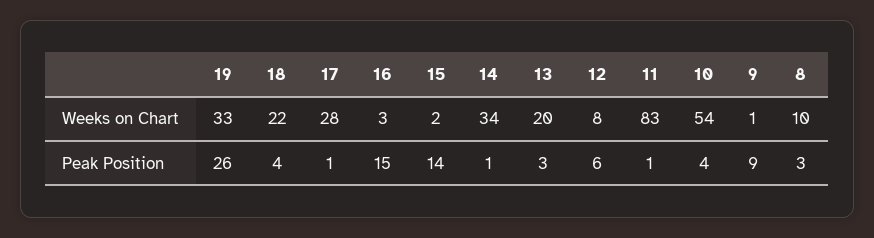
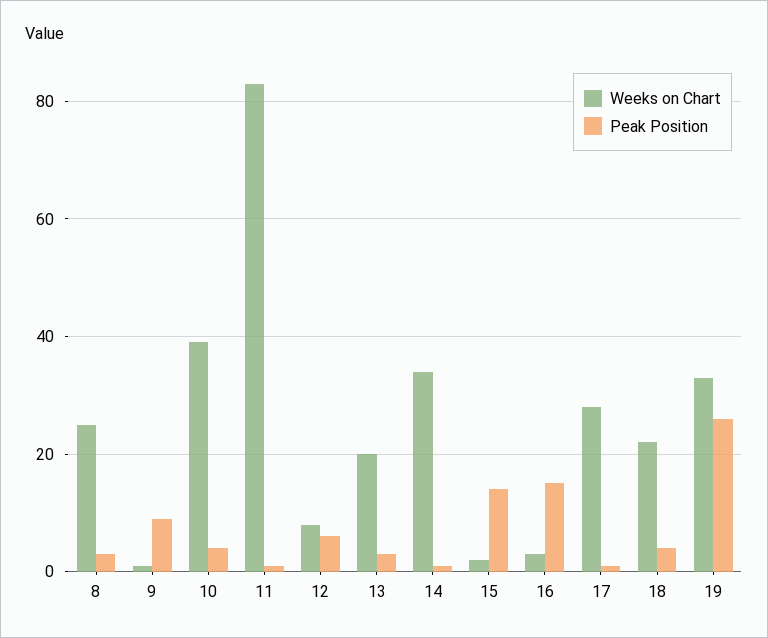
Weeks on Chart, 10: 54 -> 40
Weeks on Chart, 8: 10 -> 25

